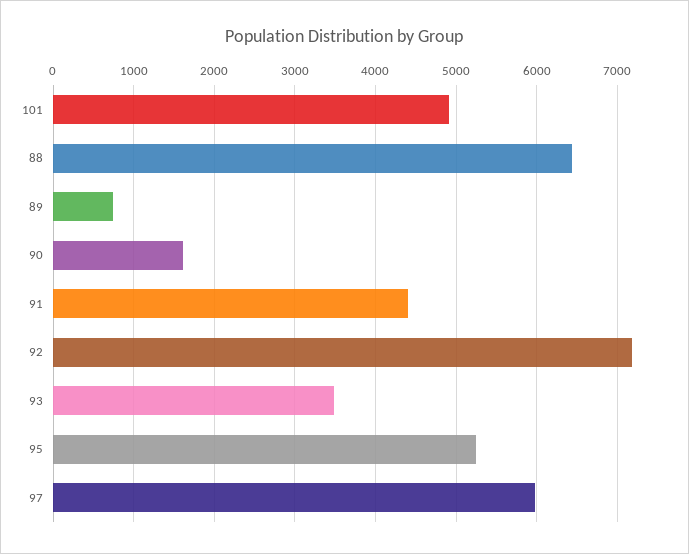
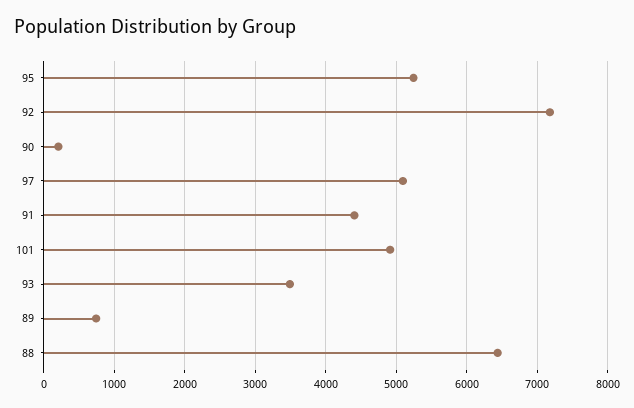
90: 1600 -> 200
97: 6000 -> 5100

